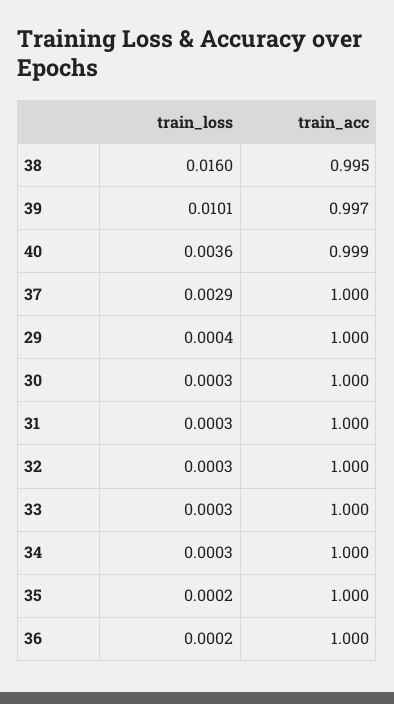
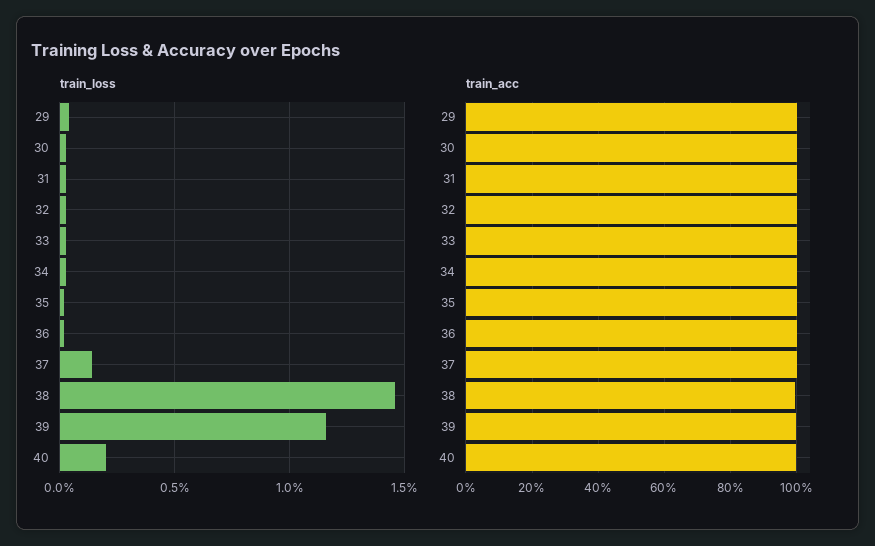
train_loss, 38: 0.016 -> 0.0145
train_loss, 39: 0.0101 -> 0.0115
train_loss, 40: 0.0036 -> 0.002
train_loss, 37: 0.0029 -> 0.0015

